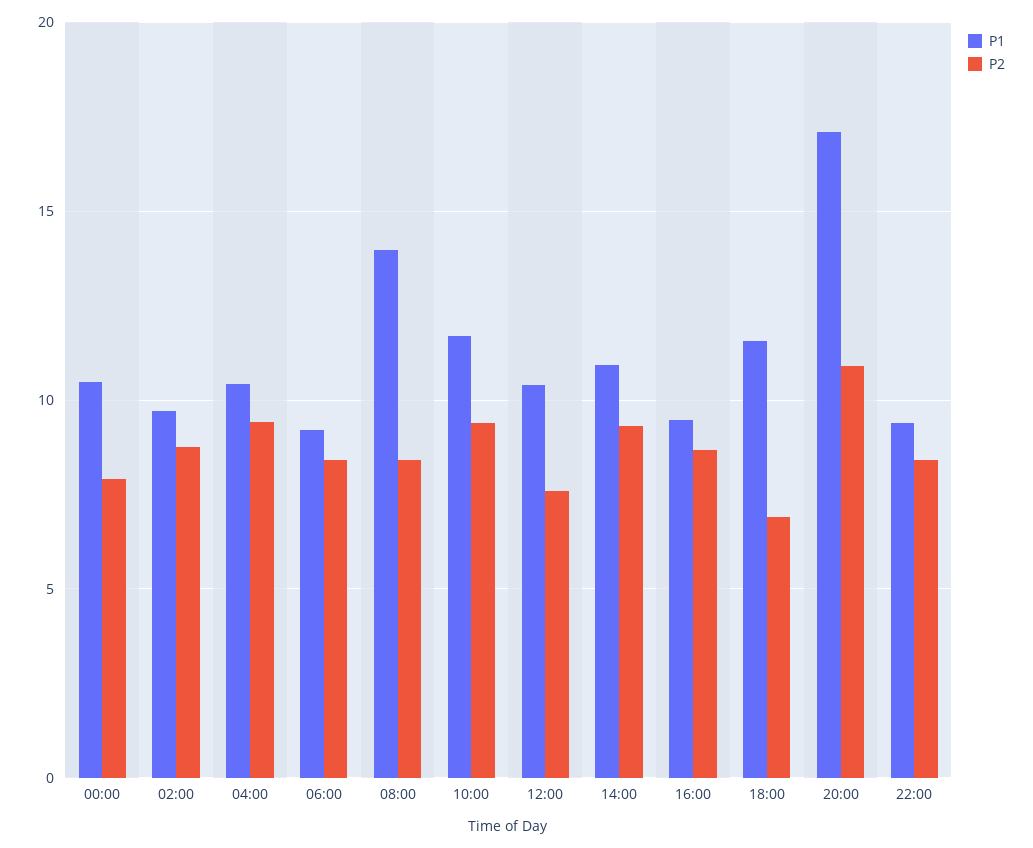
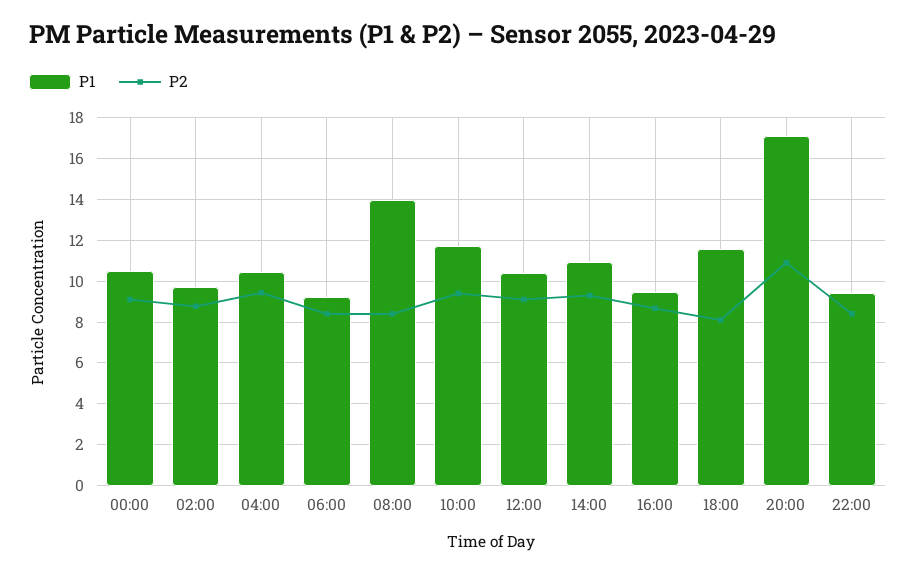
P2, 00:00: 8 -> 9
P2, 12:00: 7.5 -> 9
P2, 18:00: 7 -> 8

